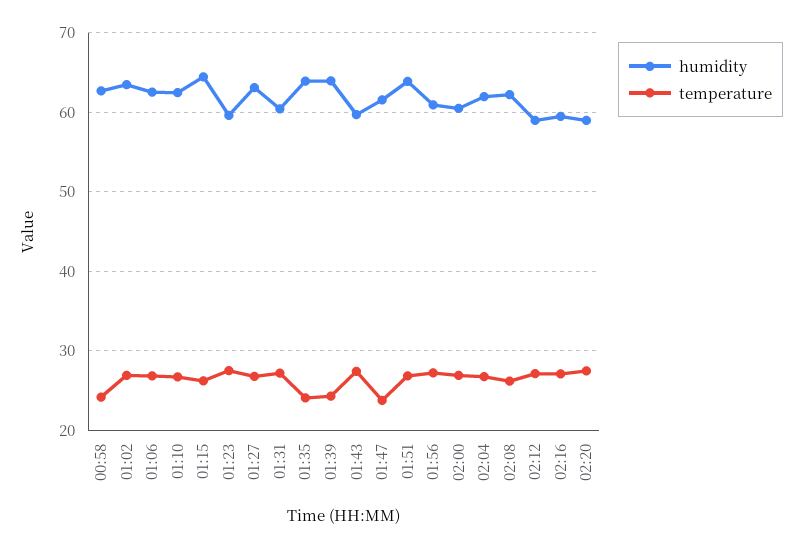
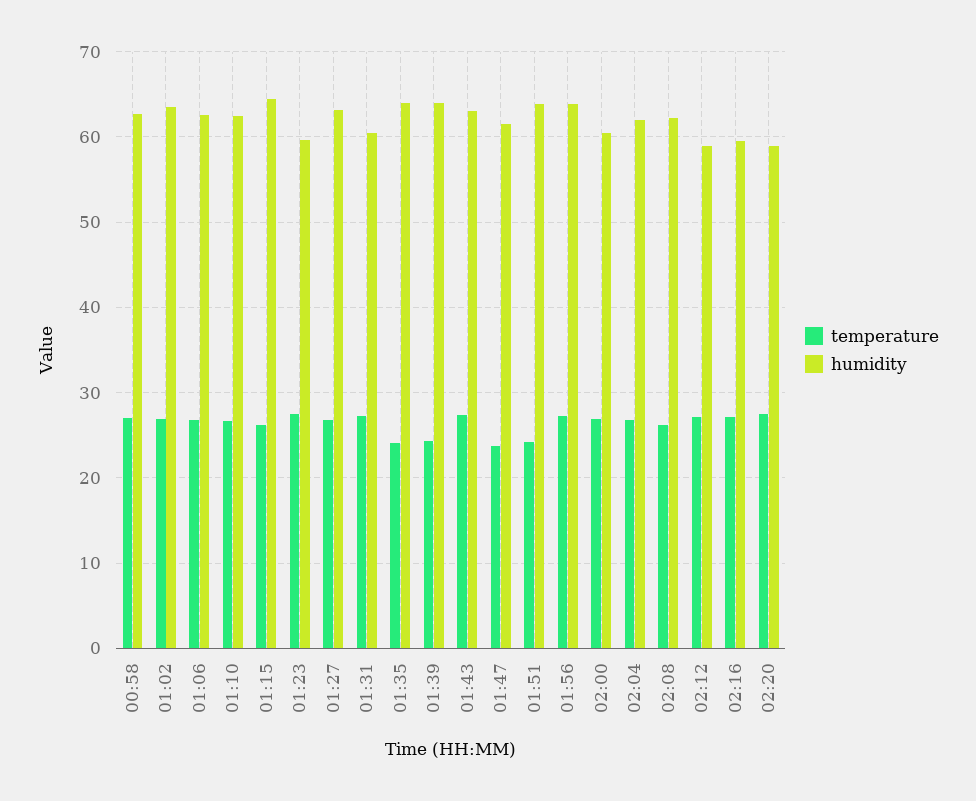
temperature, 00:58: 24 -> 27
humidity, 01:43: 60 -> 63
temperature, 01:51: 27 -> 24
humidity, 01:56: 61 -> 64

